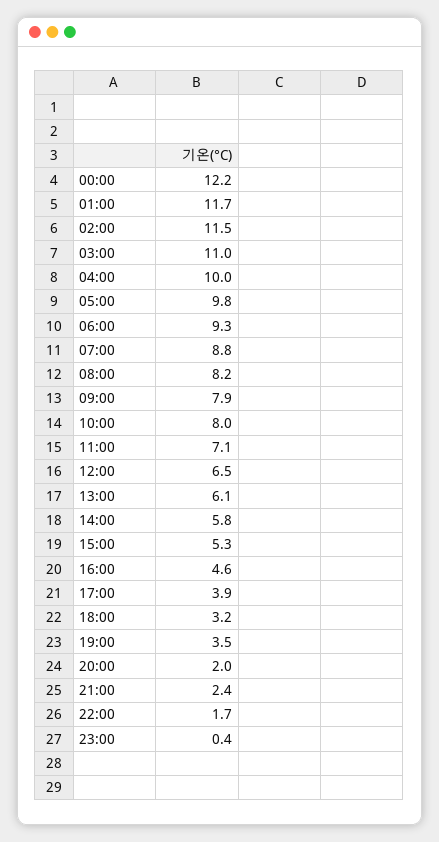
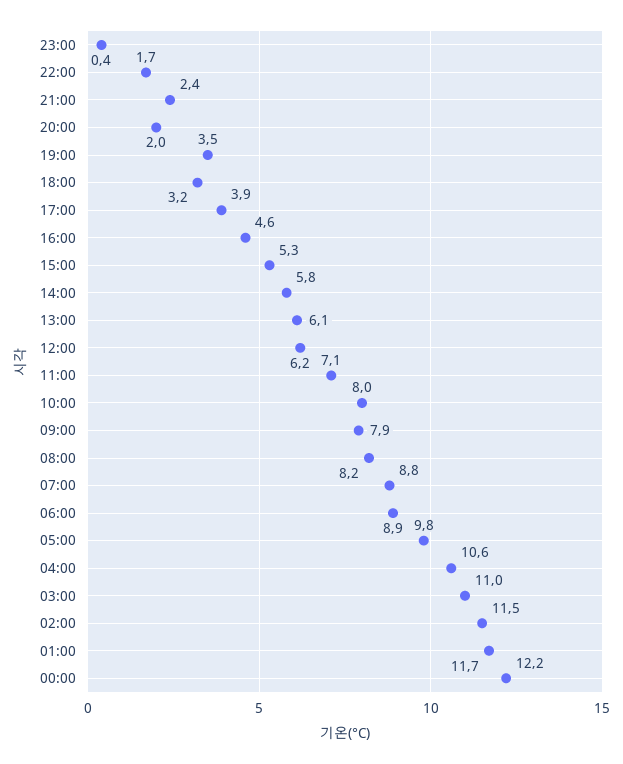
04:00: 10 -> 10.6
06:00: 9.3 -> 8.9
12:00: 6.5 -> 6.2

